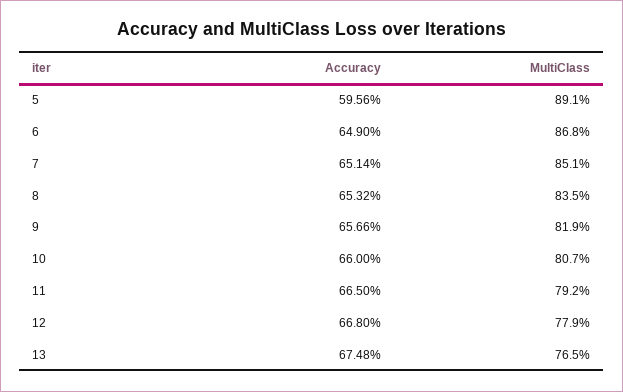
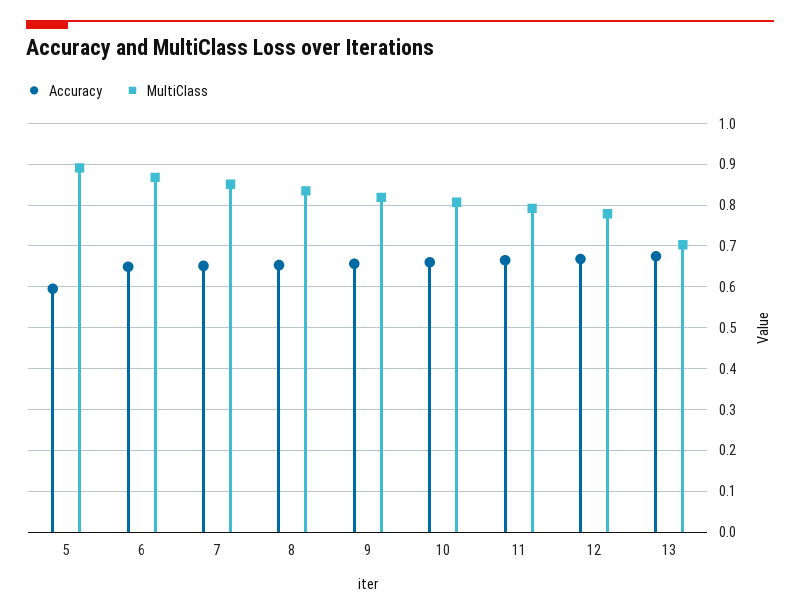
MultiClass, 13: 0.765 -> 0.7

